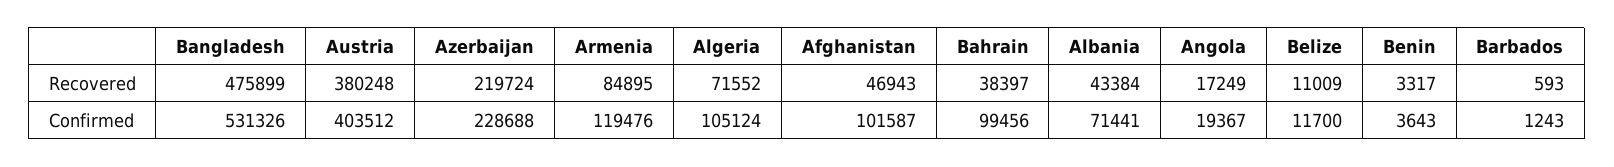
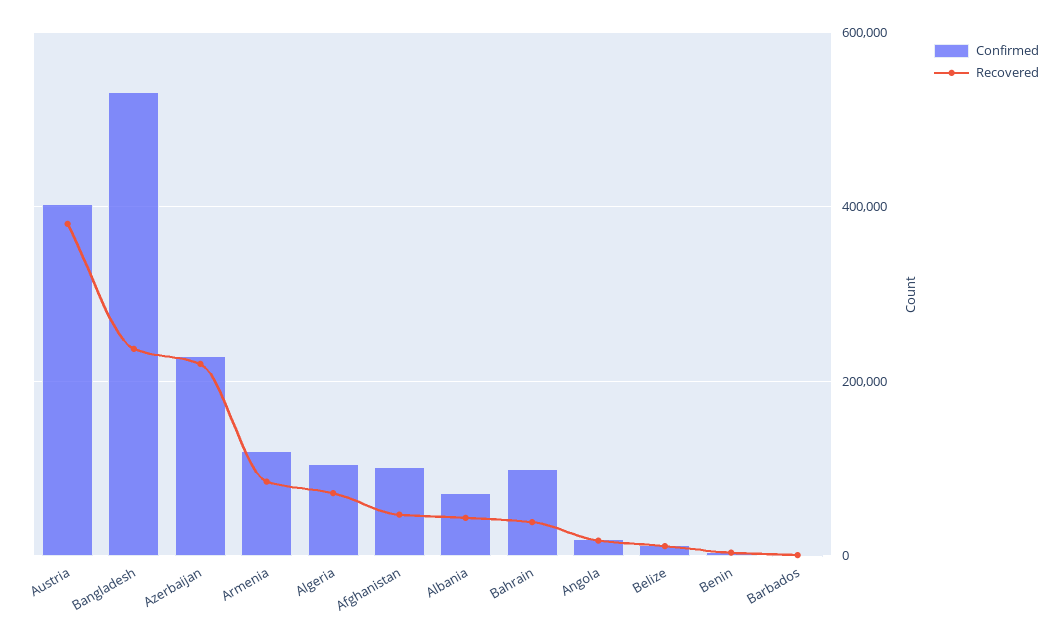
Recovered, Bangladesh: 475899 -> 240000

